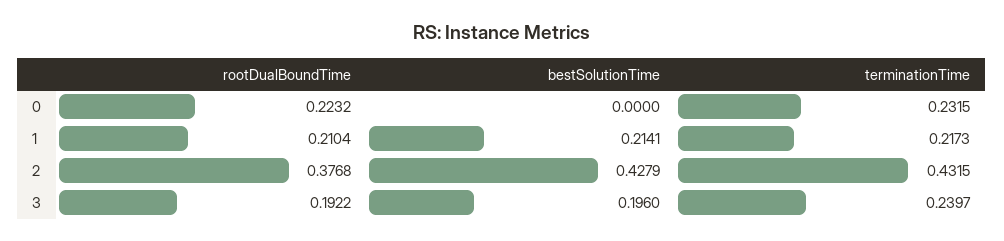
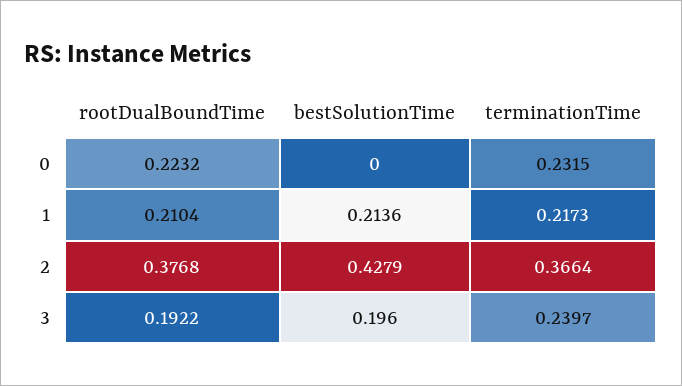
bestSolutionTime, 1: 0.2141 -> 0.2136
terminationTime, 2: 0.4315 -> 0.3664

